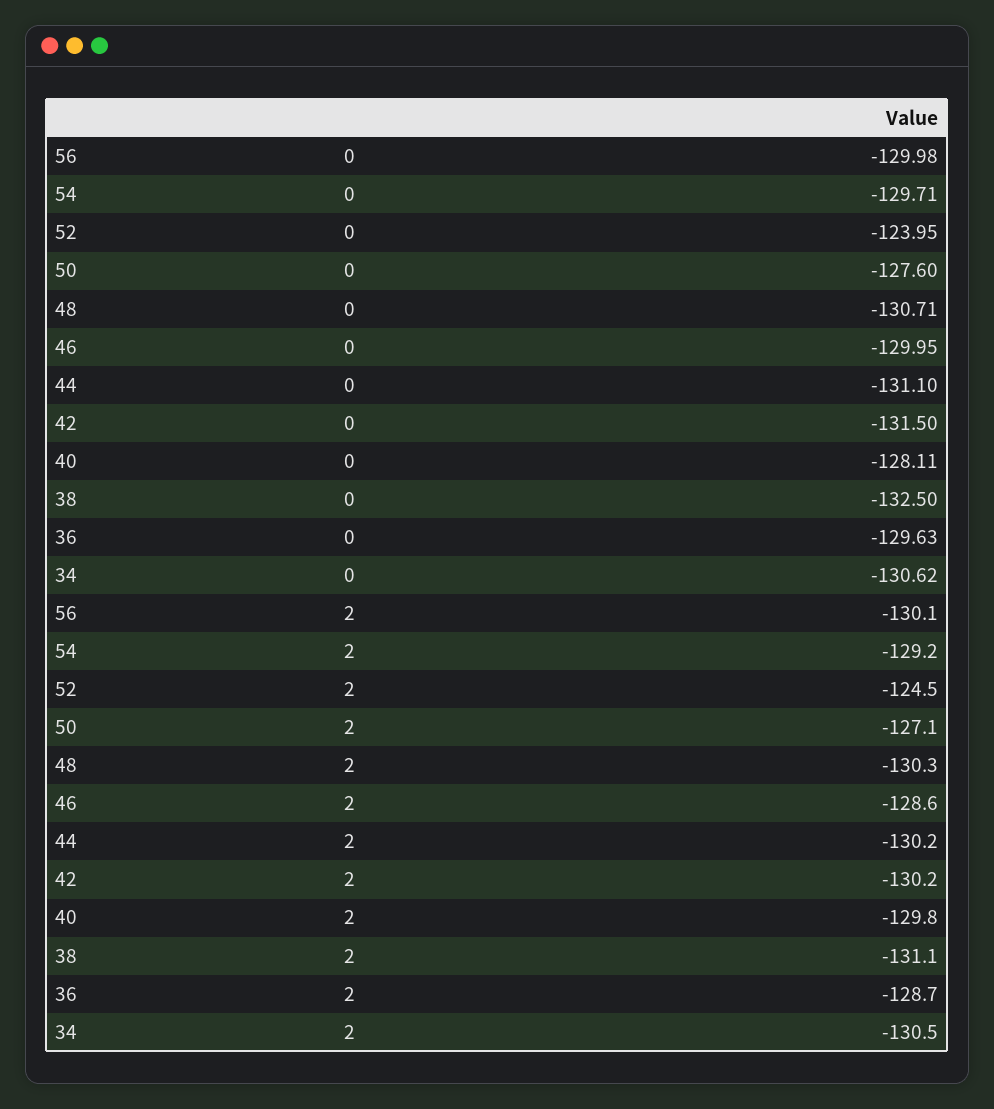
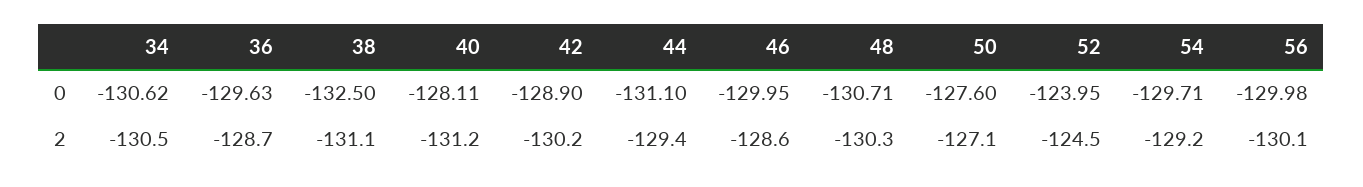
42, 0: -131.5 -> -128.9
44, 2: -130.2 -> -129.4
40, 2: -129.8 -> -131.2

